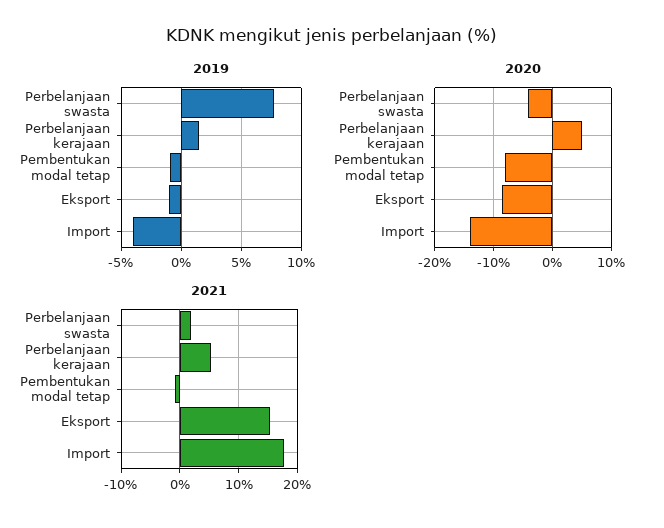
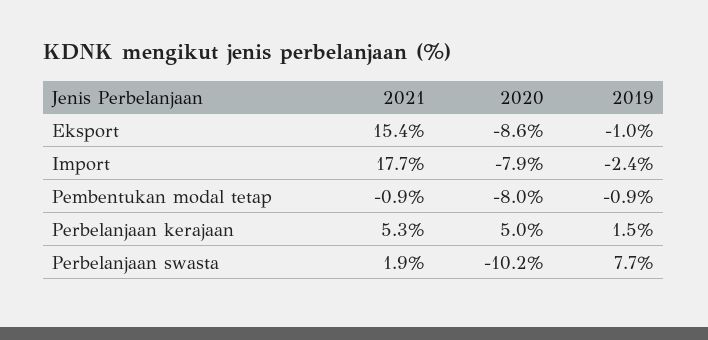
2019, Import: -4 -> -2.4
2020, Perbelanjaan swasta: -4 -> -10.2
2020, Import: -14 -> -7.9

